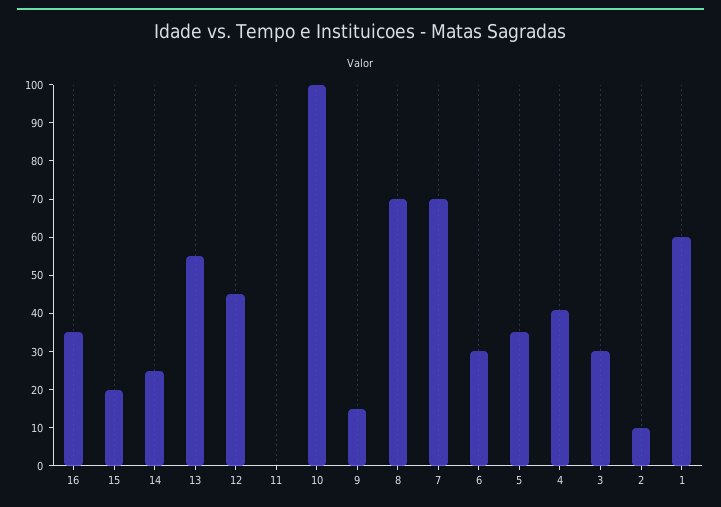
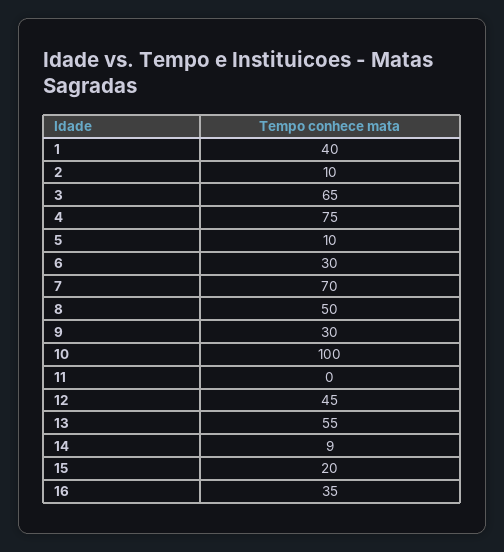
14: 25 -> 9
9: 15 -> 30
8: 70 -> 50
5: 35 -> 10
4: 40 -> 75
3: 30 -> 65
1: 60 -> 40

